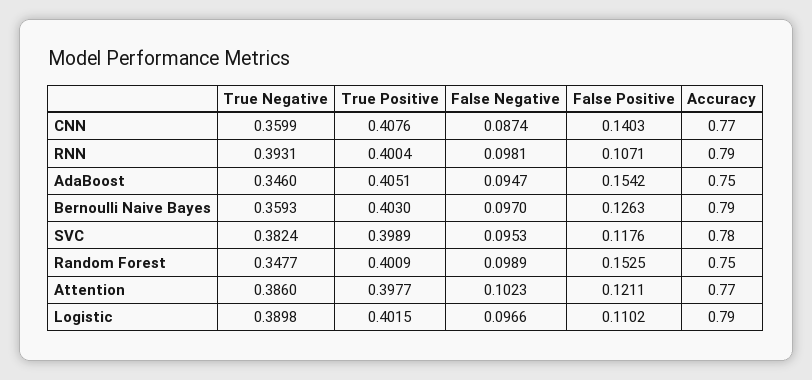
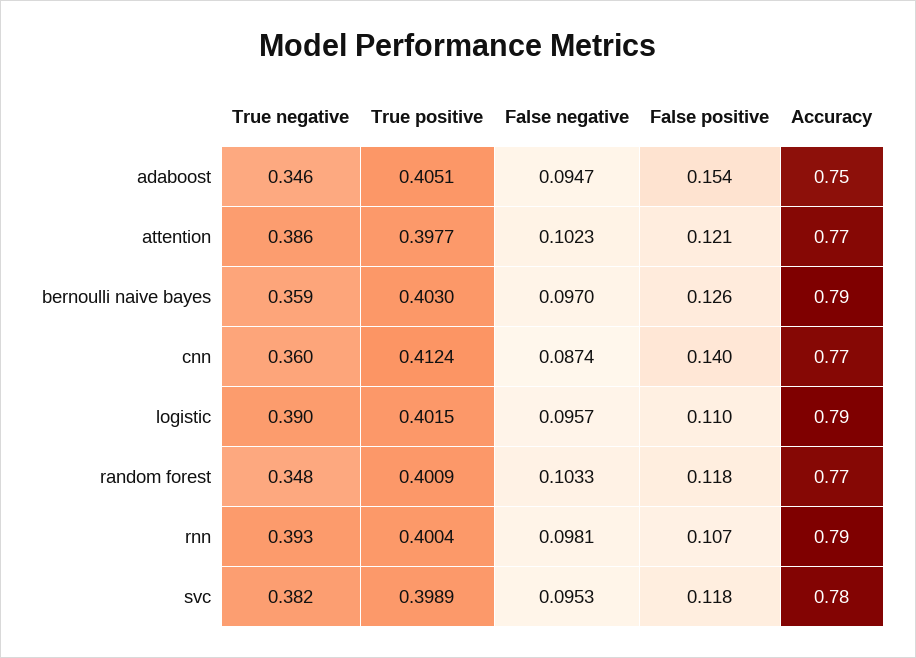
True Positive, CNN: 0.4076 -> 0.4124
False Negative, Random Forest: 0.0989 -> 0.1033
False Positive, Random Forest: 0.1525 -> 0.118
Accuracy, Random Forest: 0.75 -> 0.77
False Negative, Logistic: 0.0966 -> 0.0957

